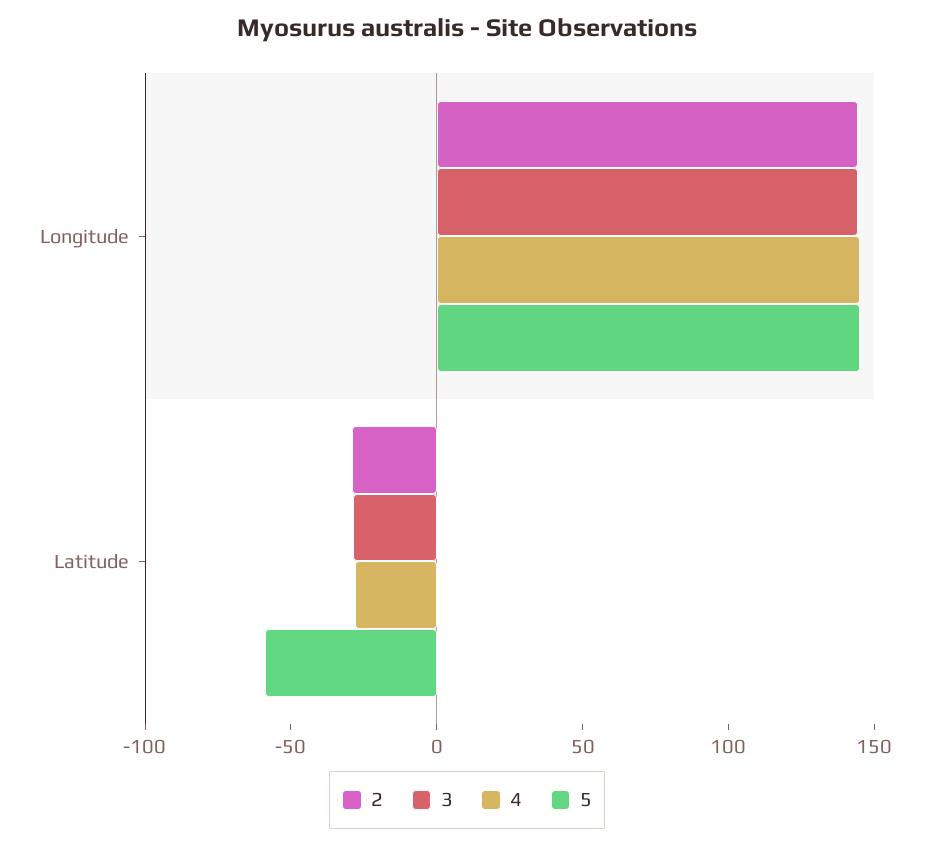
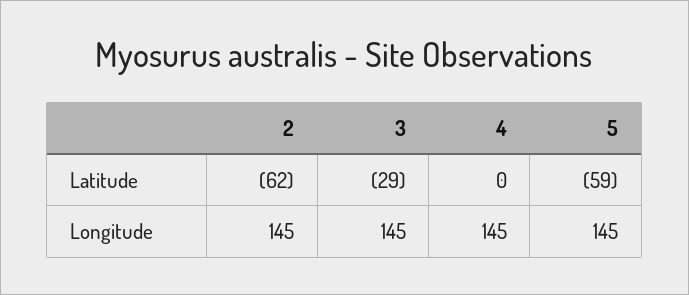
2, Latitude: -30 -> -62
4, Latitude: -30 -> 0

